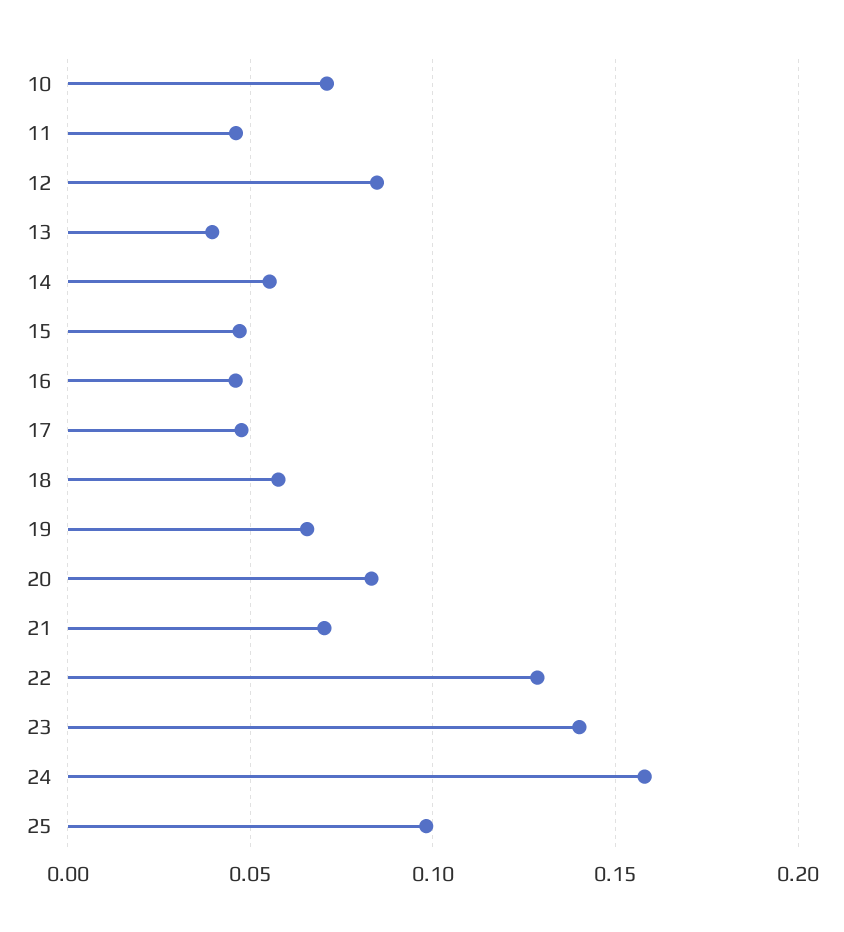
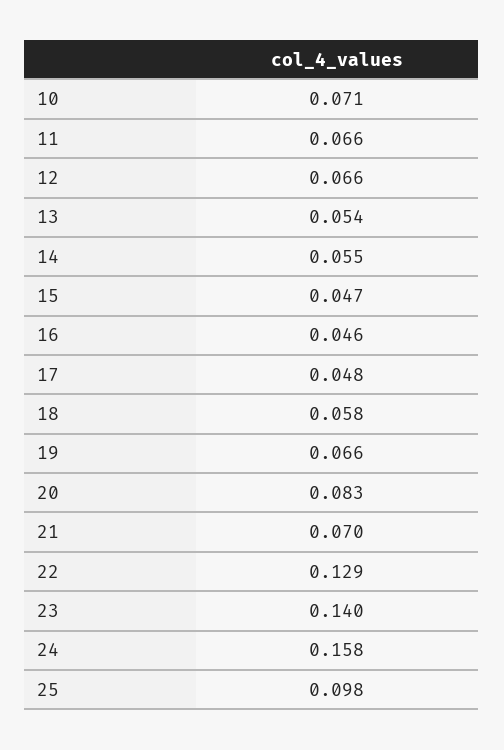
11: 0.045 -> 0.066
12: 0.085 -> 0.066
13: 0.04 -> 0.054

